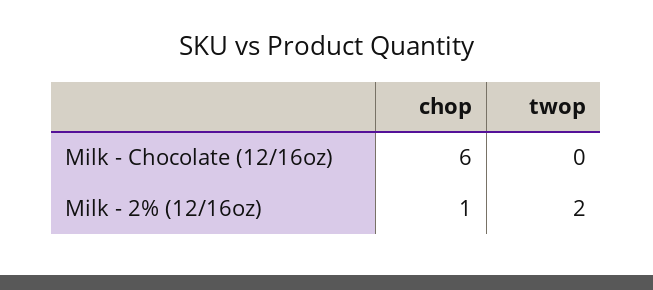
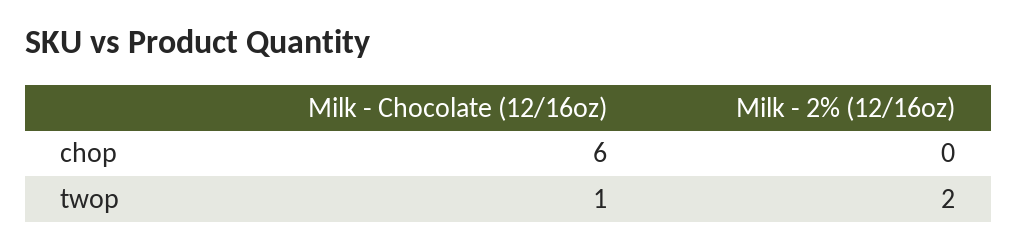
twop, Milk - Chocolate (12/16oz): 0 -> 1
chop, Milk - 2% (12/16oz): 1 -> 0

